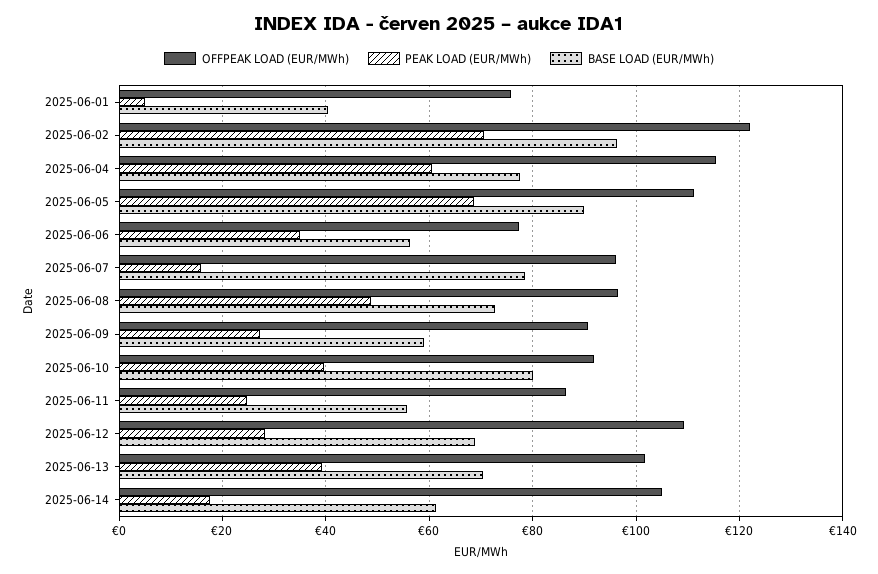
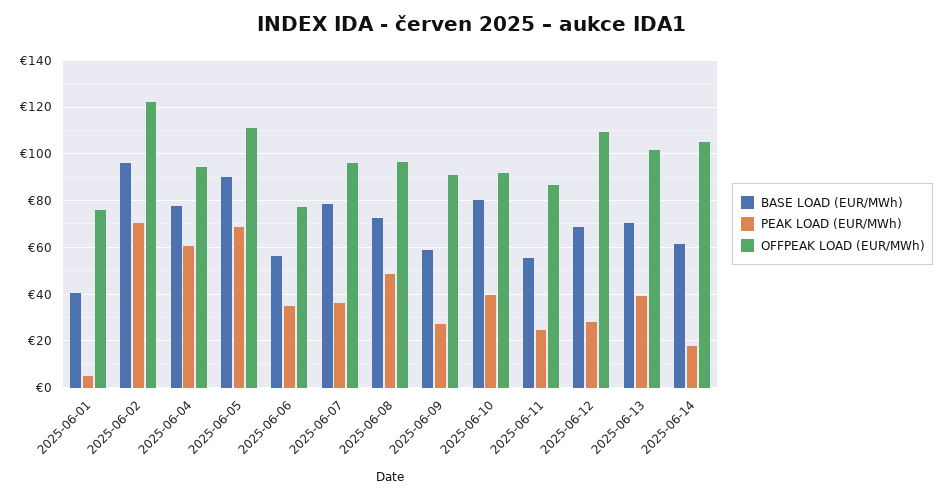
OFFPEAK LOAD (EUR/MWh), 2025-06-04: 116 -> 95
PEAK LOAD (EUR/MWh), 2025-06-07: 16 -> 35

